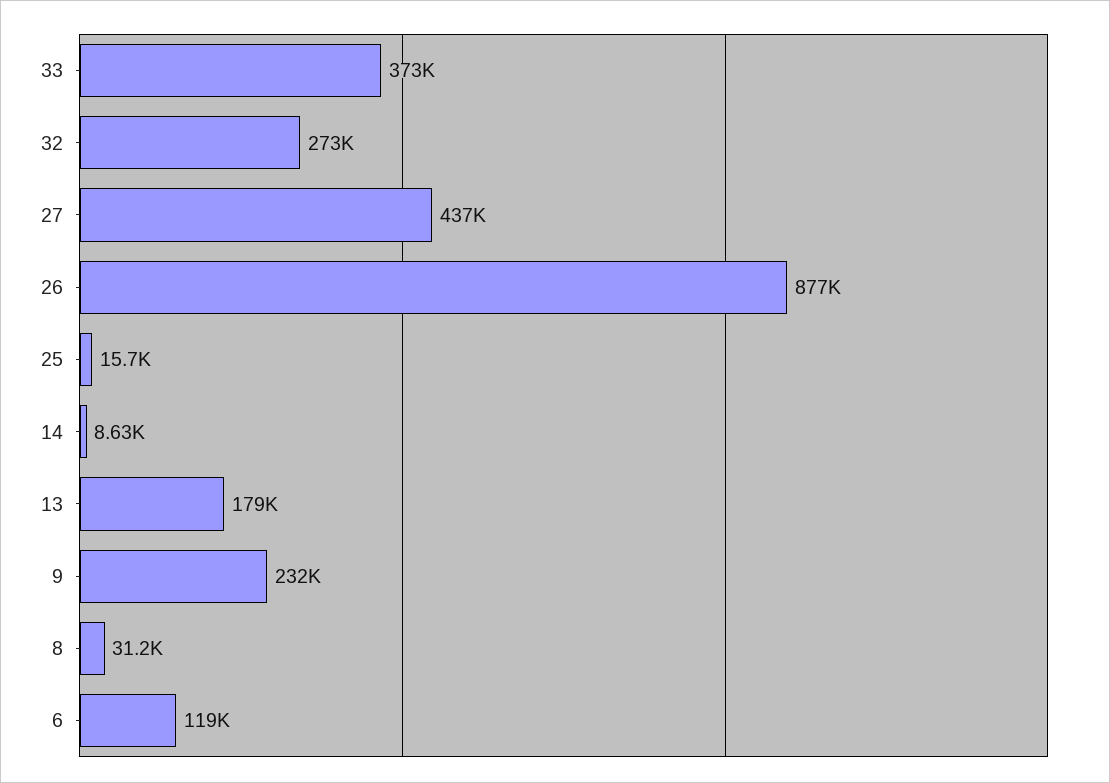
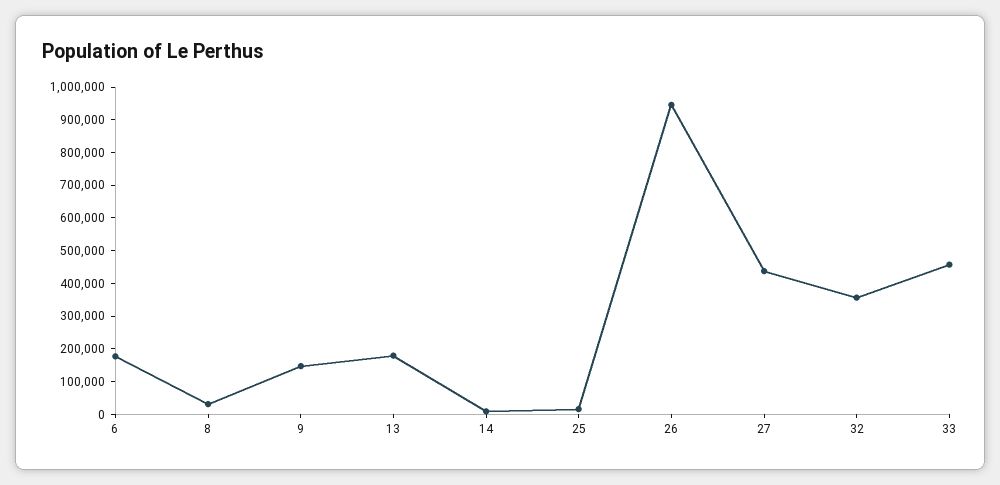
33: 373000 -> 450000
32: 273000 -> 350000
26: 877000 -> 950000
9: 232000 -> 150000
6: 119000 -> 175000

